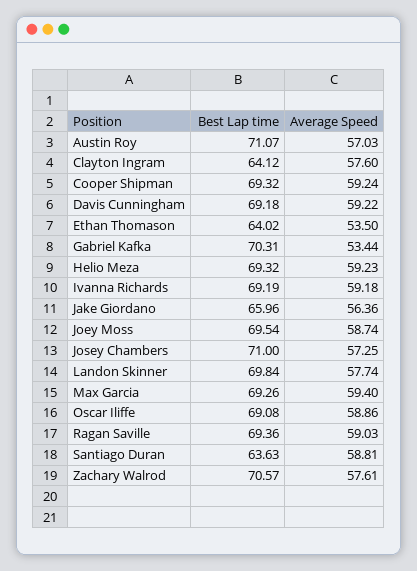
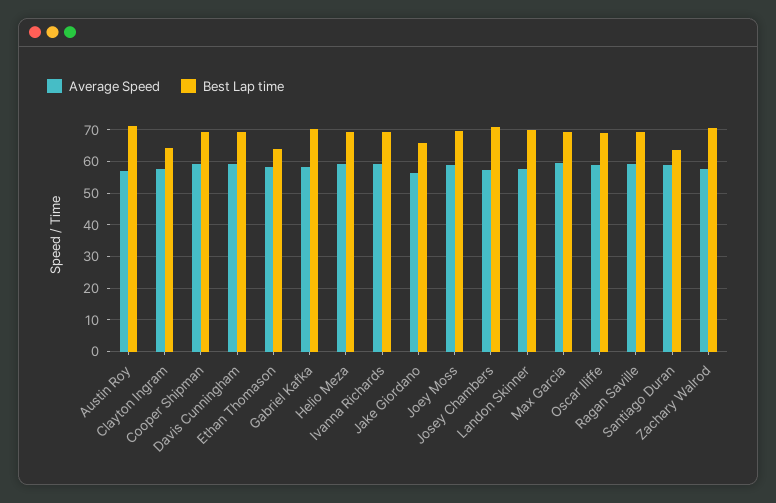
Average Speed, Ethan Thomason: 53.5 -> 58
Average Speed, Gabriel Kafka: 53.44 -> 58

